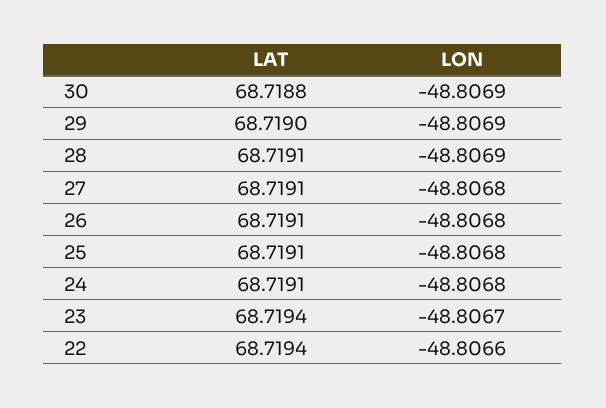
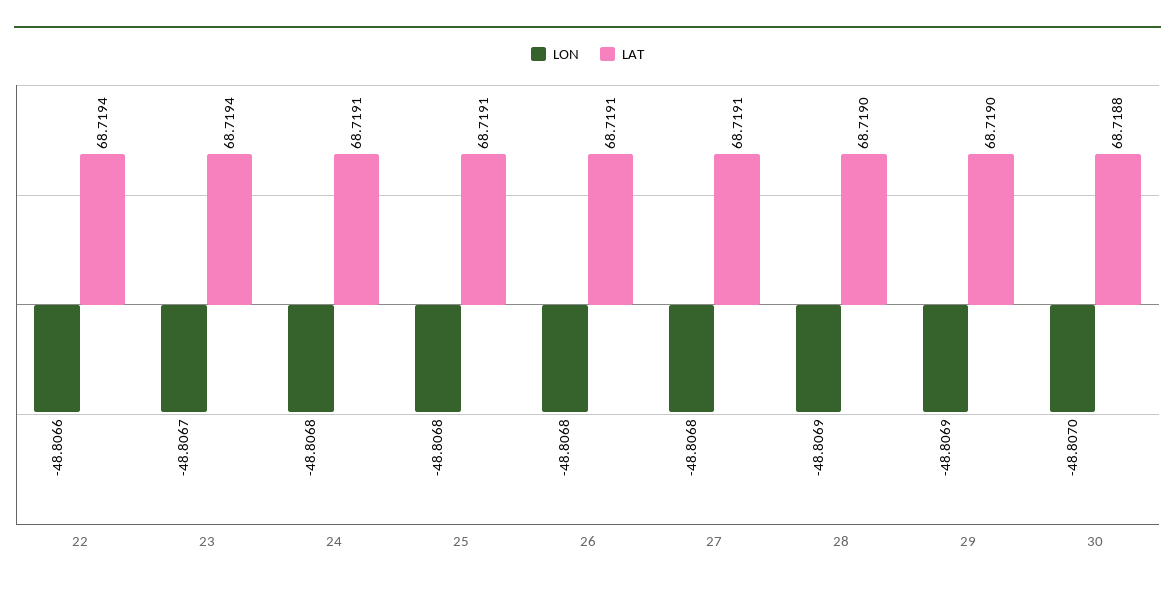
LON, 30: -48.8069 -> -48.807
LAT, 28: 68.7191 -> 68.719

